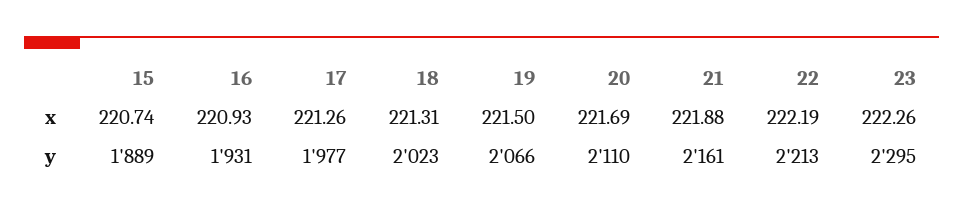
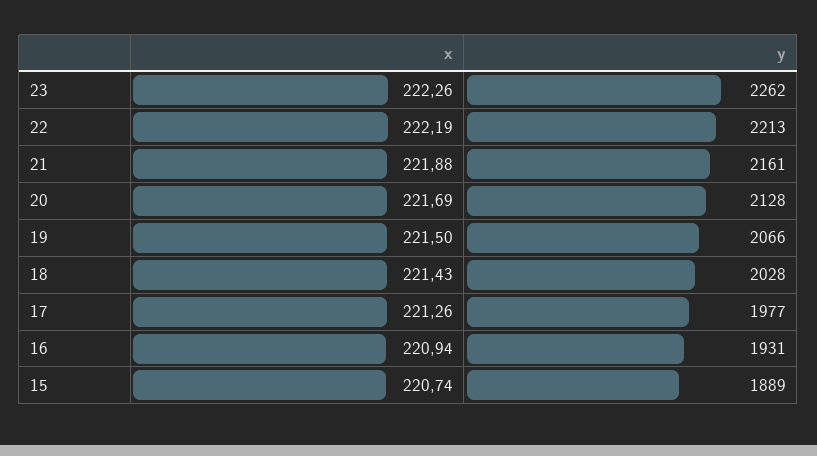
16, x: 220.93 -> 220.94
18, x: 221.31 -> 221.43
18, y: 2023 -> 2028
20, y: 2110 -> 2128
23, y: 2295 -> 2262

